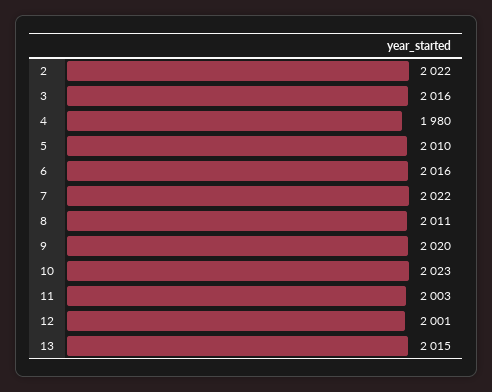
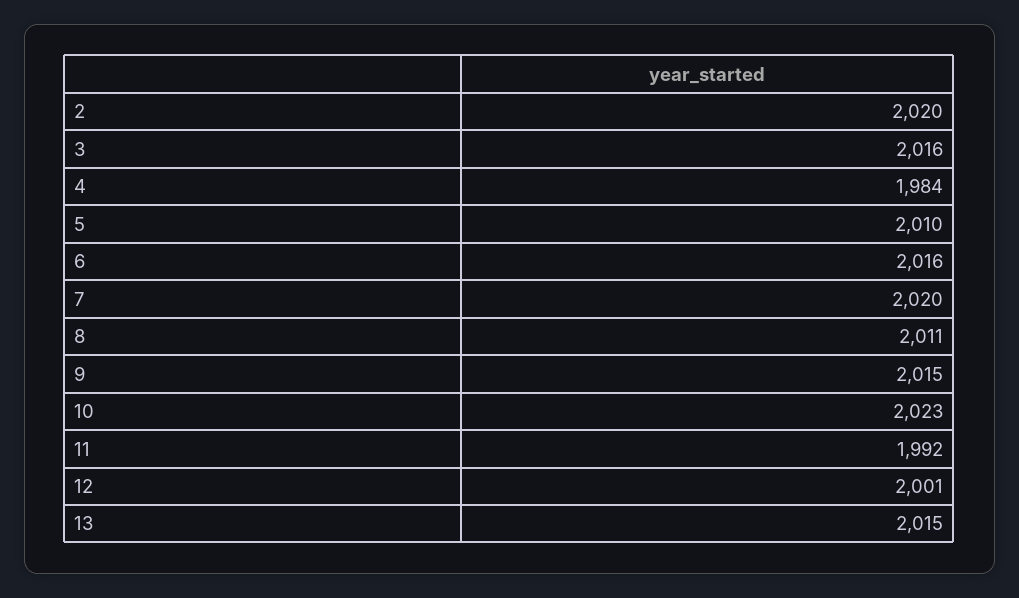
2: 2022 -> 2020
4: 1980 -> 1984
7: 2022 -> 2020
9: 2020 -> 2015
11: 2003 -> 1992

